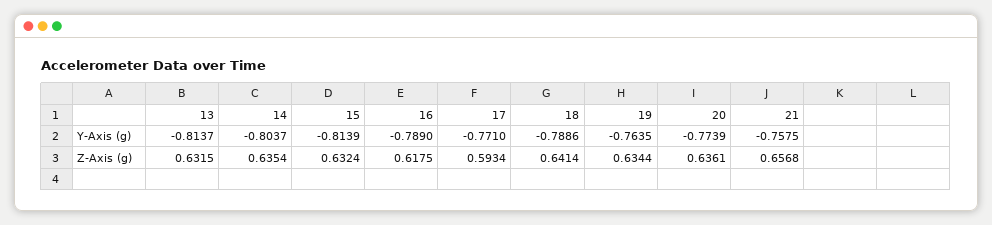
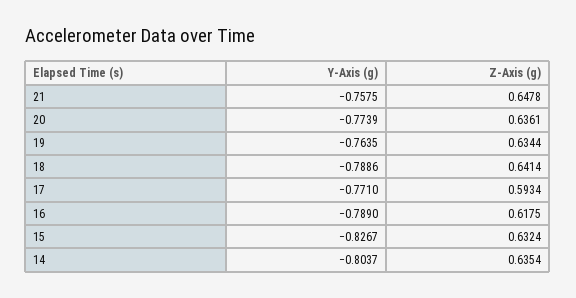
13, Y-Axis (g): -0.8137 -> none
15, Y-Axis (g): -0.8139 -> -0.8267
13, Z-Axis (g): 0.6315 -> none
21, Z-Axis (g): 0.6568 -> 0.6478

